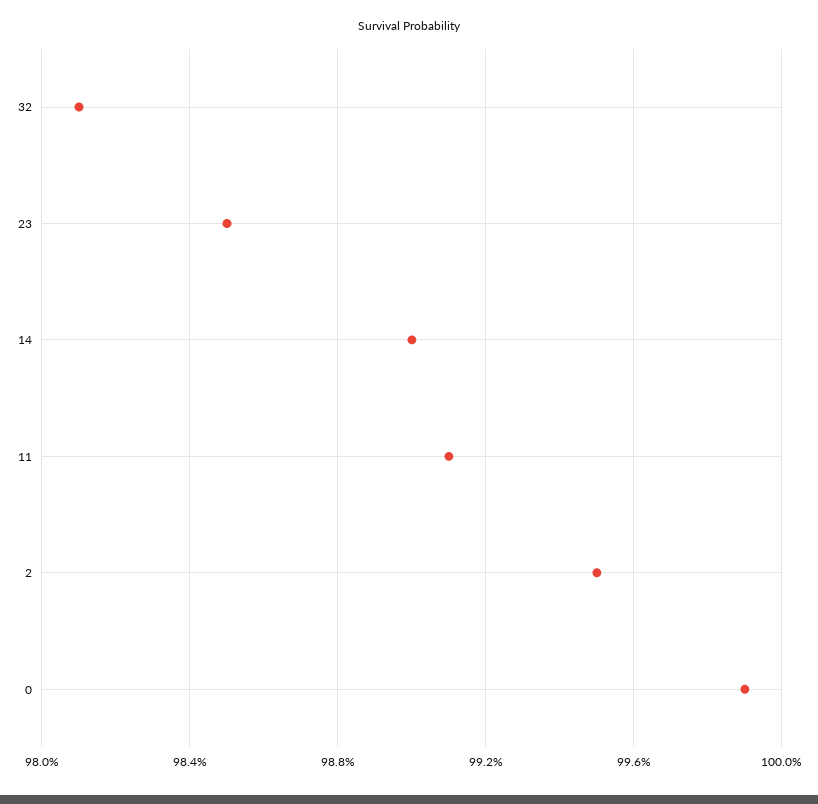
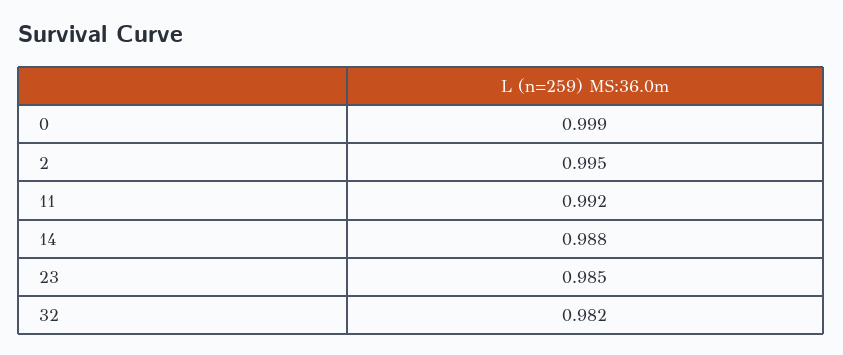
32: 0.981 -> 0.982
14: 0.99 -> 0.988
11: 0.991 -> 0.992

